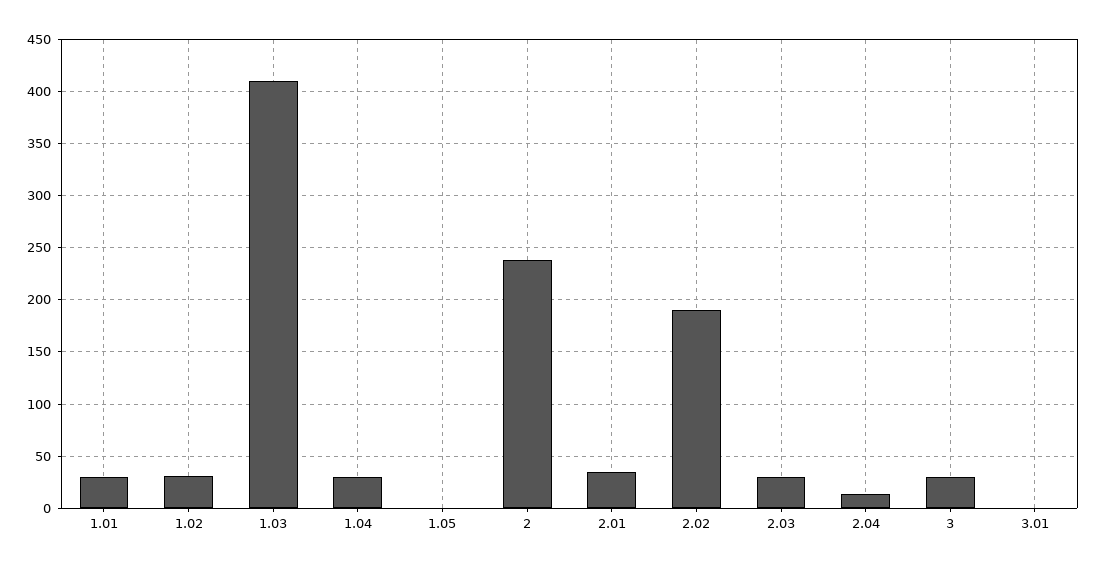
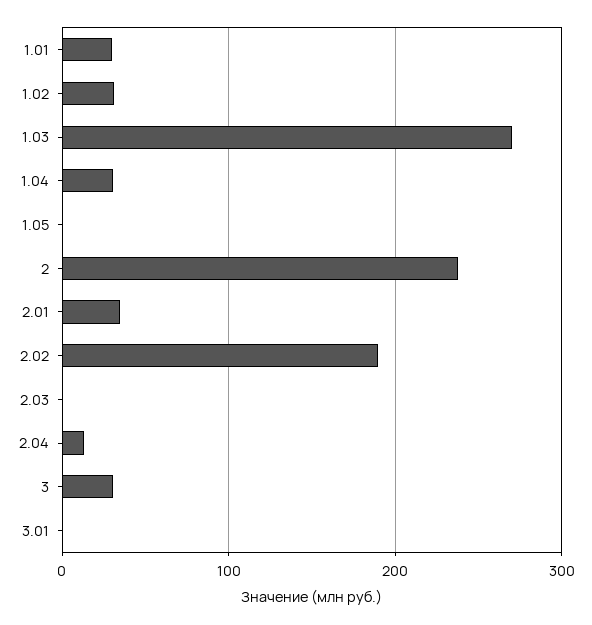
1.03: 410 -> 270
2.03: 30 -> 0

